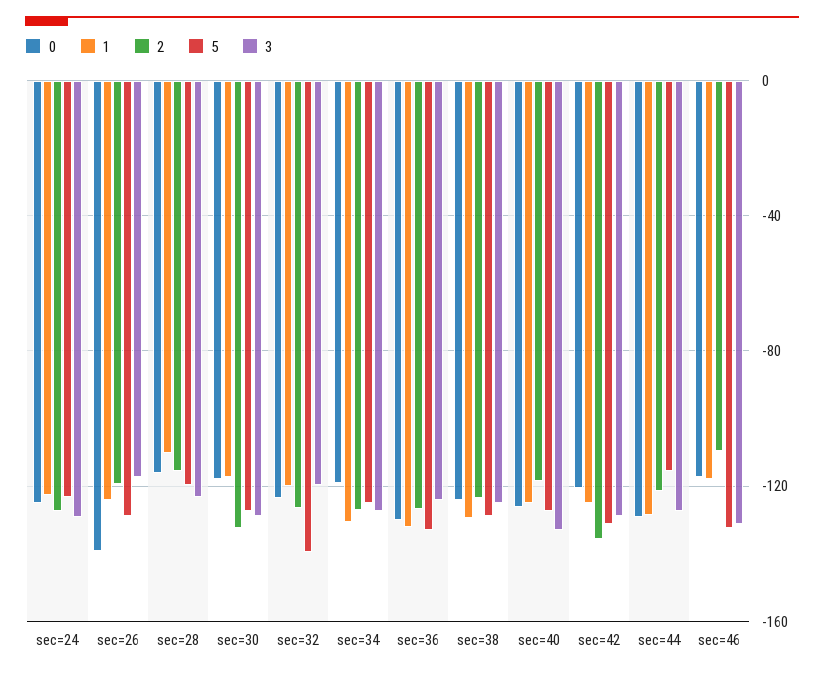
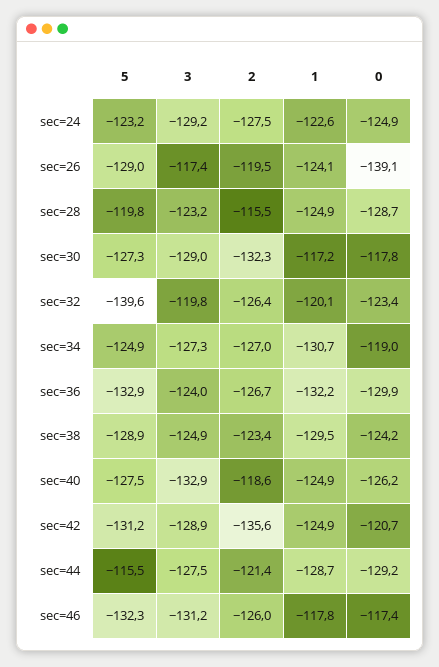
0, sec=28: -115 -> -128.7
1, sec=28: -110 -> -124.9
2, sec=46: -110 -> -126

